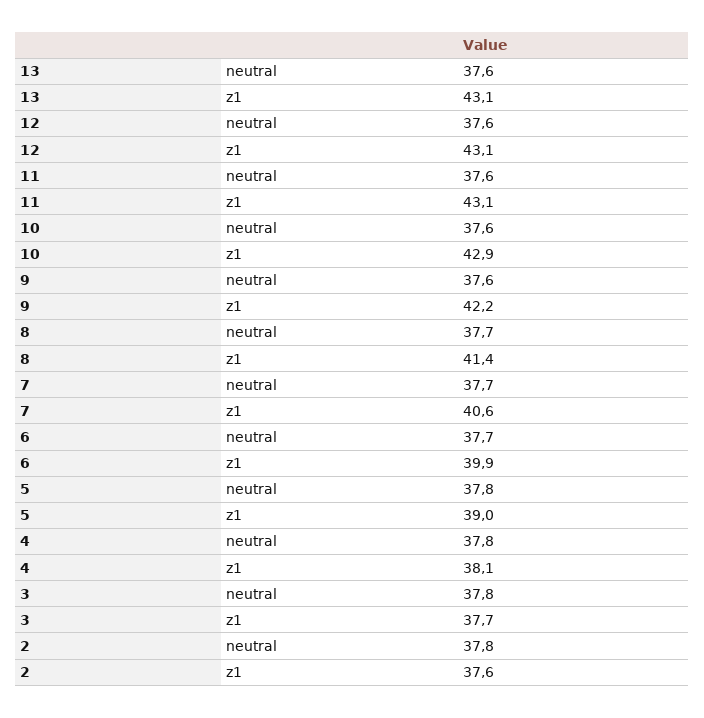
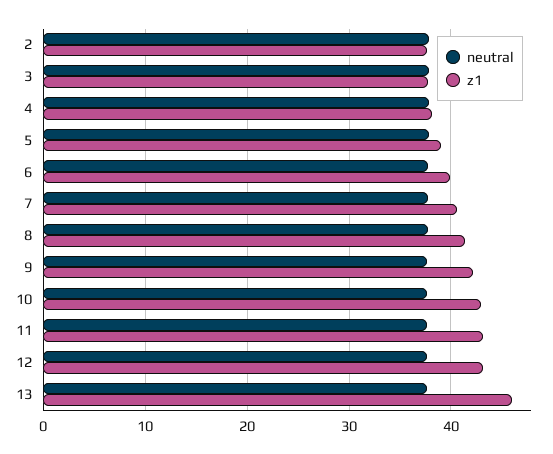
z1, 13: 43.1 -> 46

